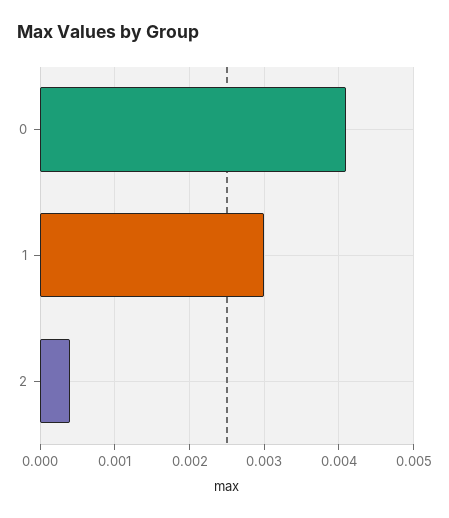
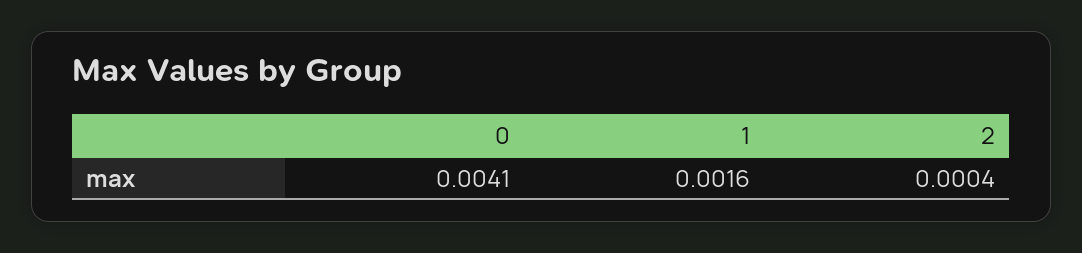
1: 0.003 -> 0.0016

